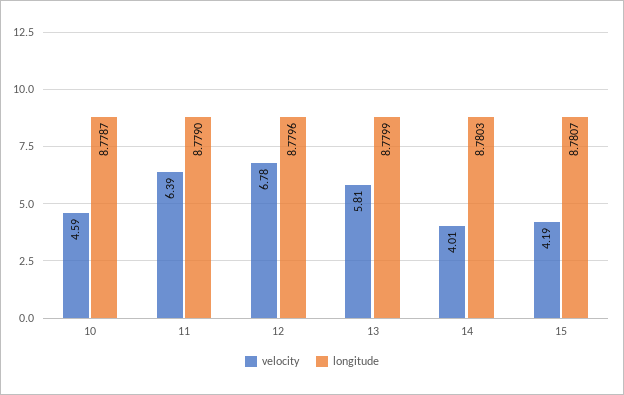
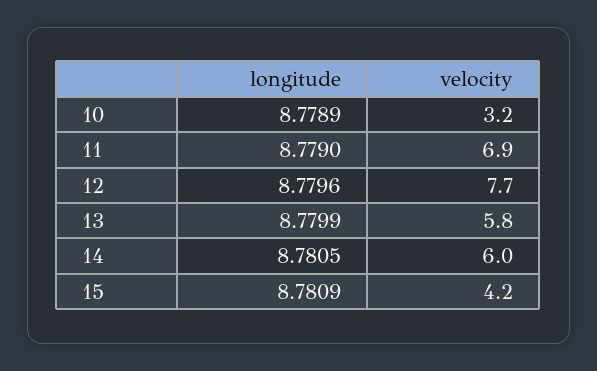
velocity, 10: 4.59 -> 3.2
longitude, 10: 8.7787 -> 8.7789
velocity, 11: 6.39 -> 6.9
velocity, 12: 6.78 -> 7.7
velocity, 14: 4.01 -> 6
longitude, 14: 8.7803 -> 8.7805
longitude, 15: 8.7807 -> 8.7809

